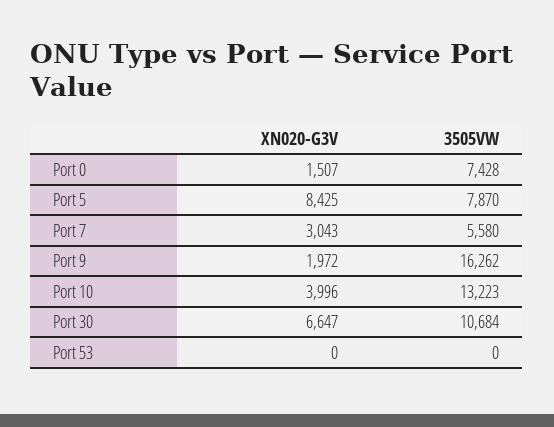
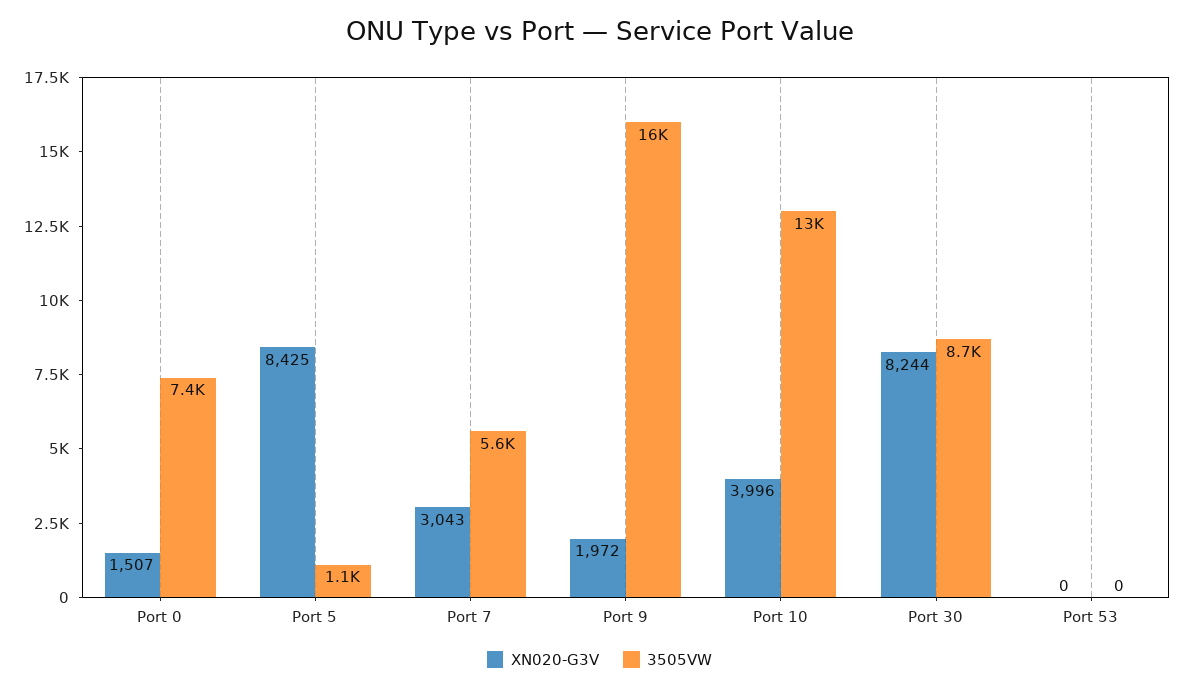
3505VW, Port 5: 7870 -> 1100
XN020-G3V, Port 30: 6647 -> 8244
3505VW, Port 30: 10684 -> 8700

